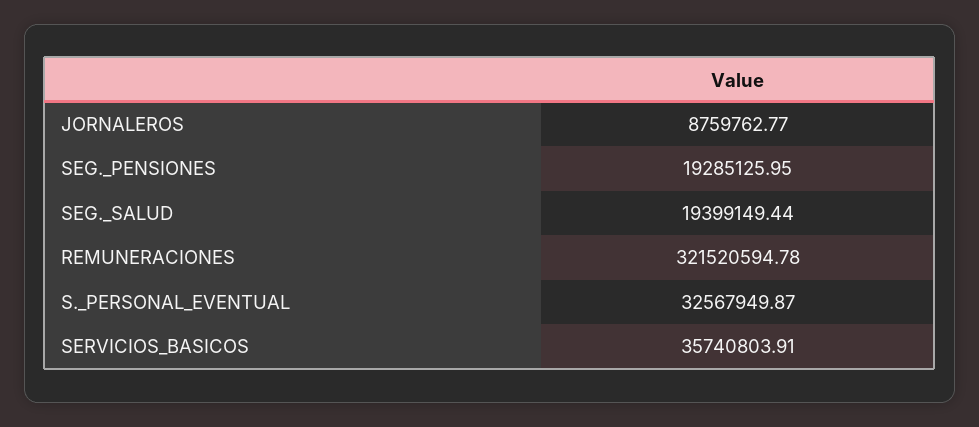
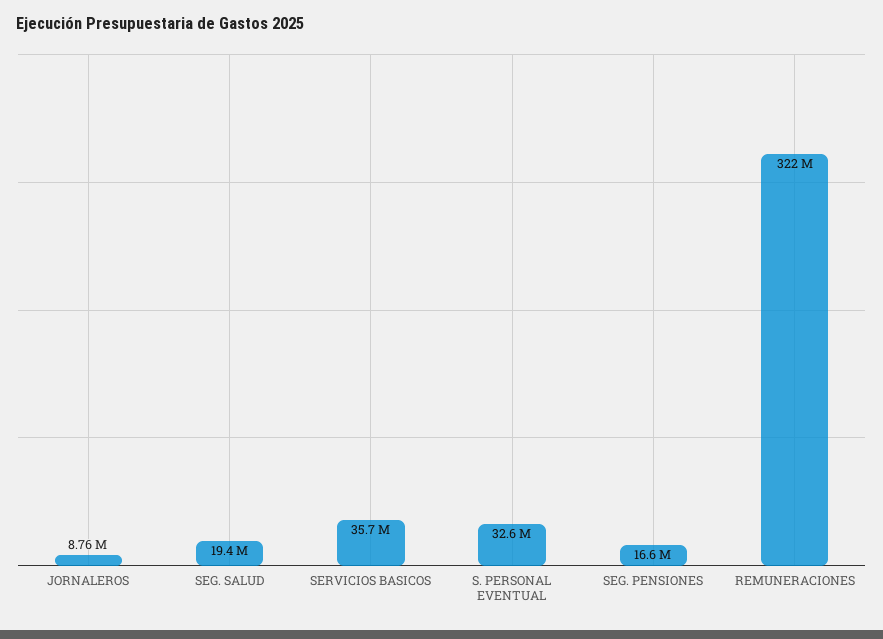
SEG._PENSIONES: 19285125.95 -> 16600000

